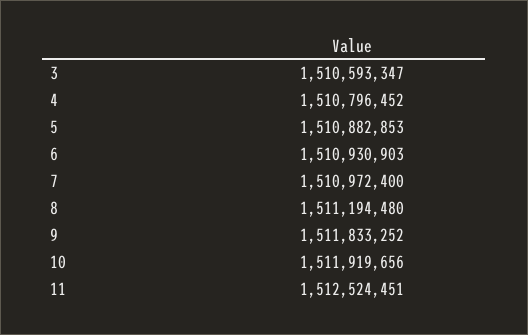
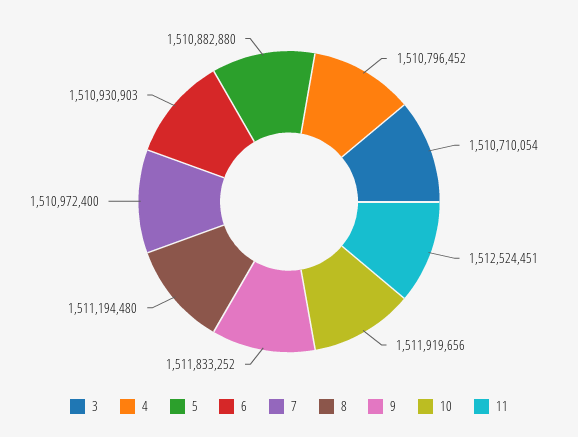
3: 1510593347 -> 1510710054
5: 1510882853 -> 1510882880

